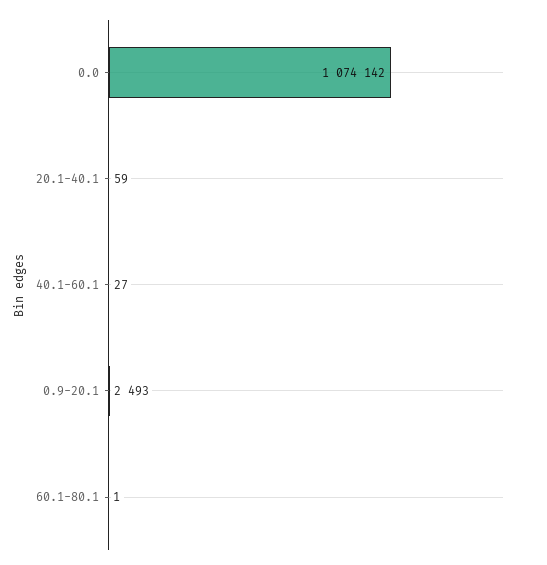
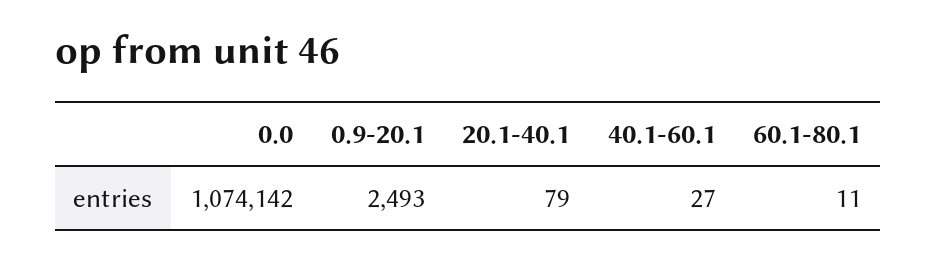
20.1-40.1: 59 -> 79
60.1-80.1: 1 -> 11

